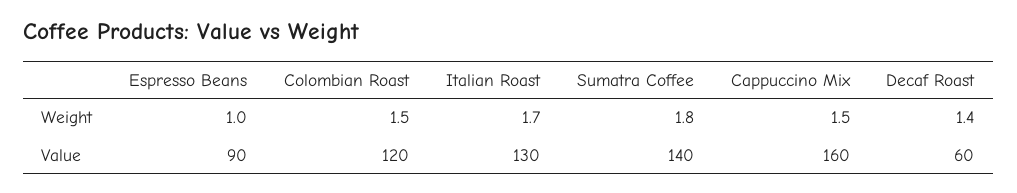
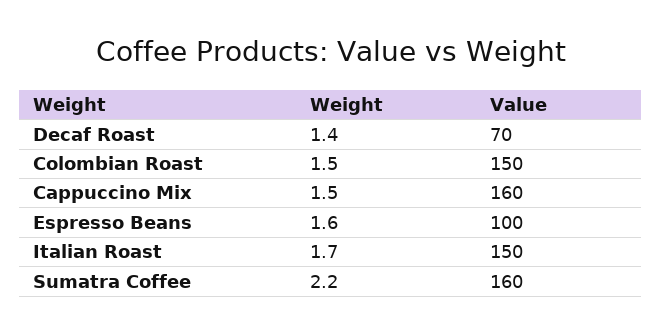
Espresso Beans, Weight: 1 -> 1.6
Sumatra Coffee, Weight: 1.8 -> 2.2
Espresso Beans, Value: 90 -> 100
Colombian Roast, Value: 120 -> 150
Italian Roast, Value: 130 -> 150
Sumatra Coffee, Value: 140 -> 160
Decaf Roast, Value: 60 -> 70

